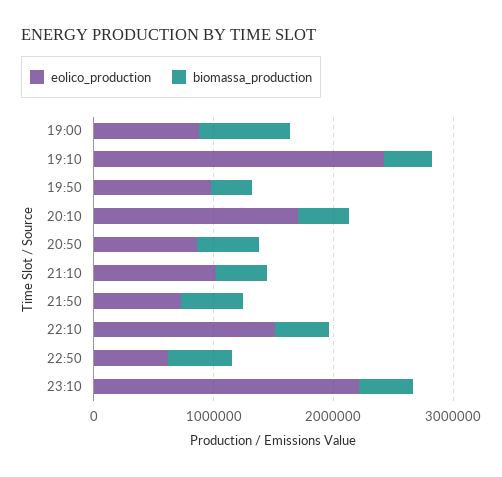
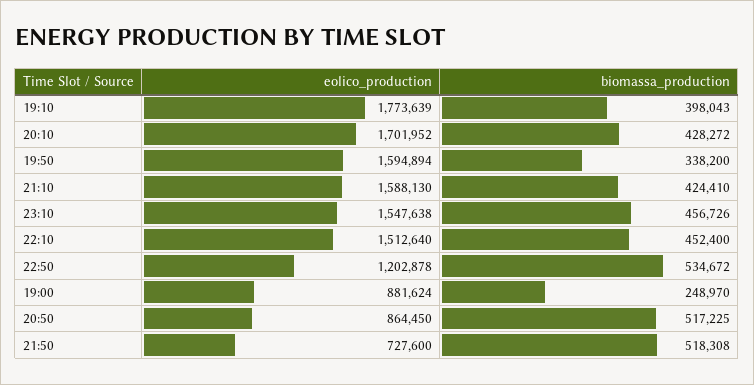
biomassa_production, 19:00: 800000 -> 248970
eolico_production, 19:10: 2400000 -> 1773639
eolico_production, 19:50: 1000000 -> 1594894
eolico_production, 21:10: 1000000 -> 1588130
eolico_production, 22:50: 600000 -> 1202878
eolico_production, 23:10: 2200000 -> 1547638

